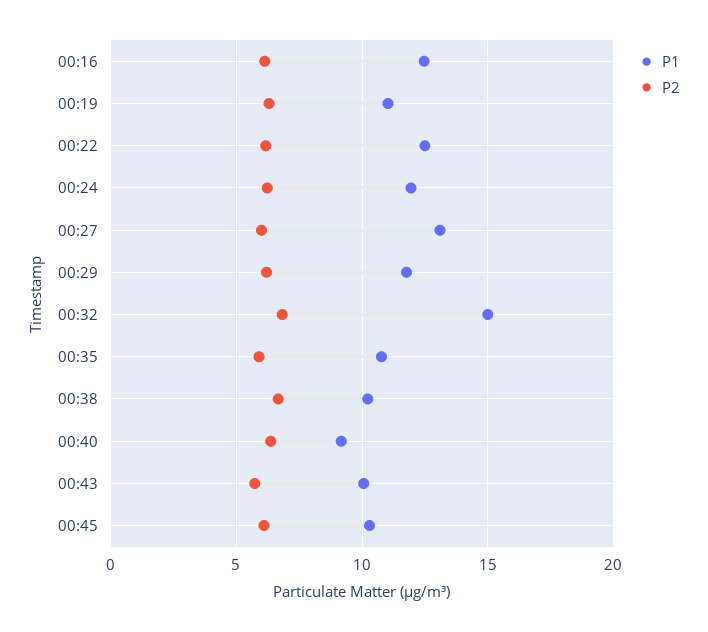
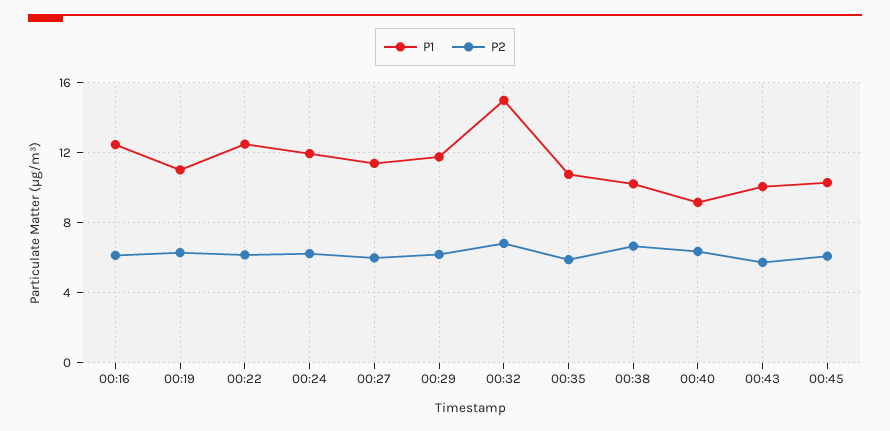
P1, 00:27: 13 -> 11.5

